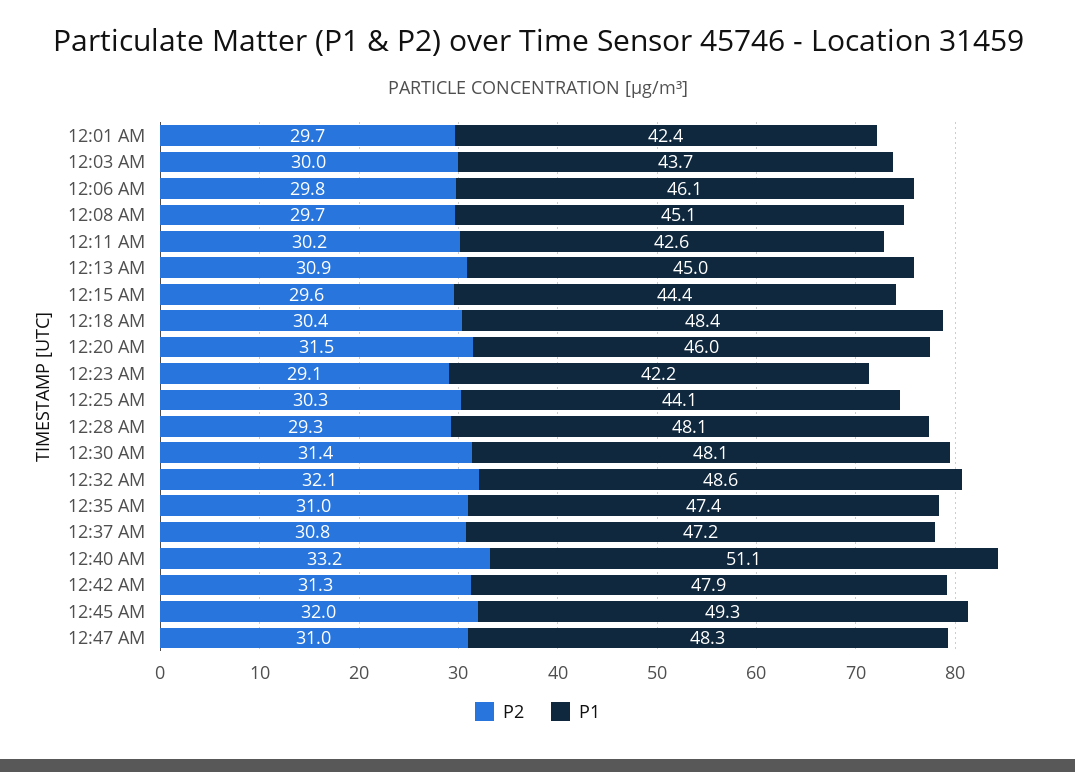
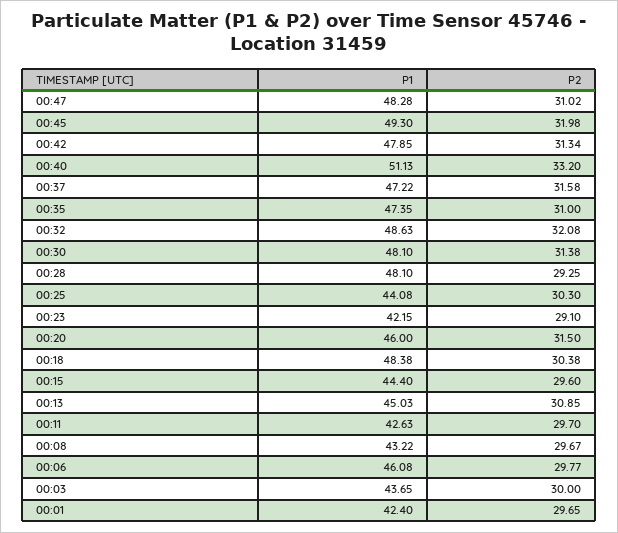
P1, 12:08 AM: 45.1 -> 43.22
P2, 12:11 AM: 30.2 -> 29.7
P2, 12:37 AM: 30.8 -> 31.58

